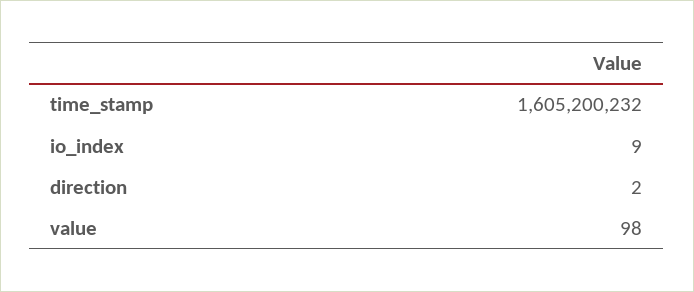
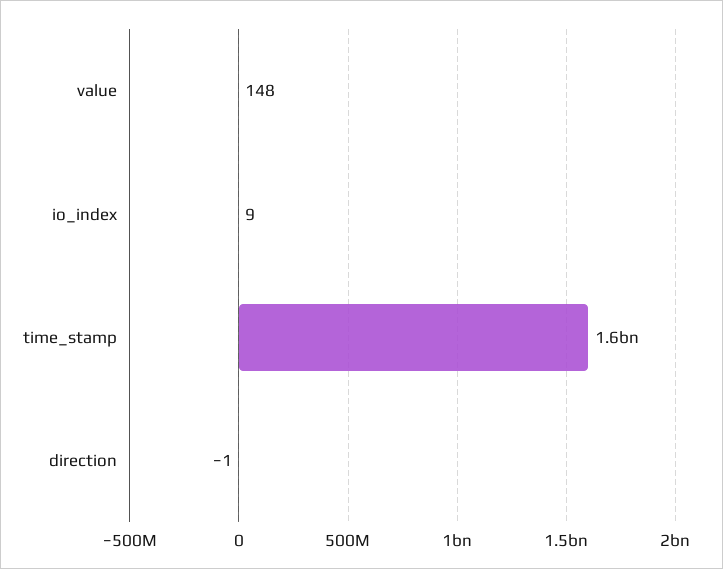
direction: 2 -> -1
value: 98 -> 148

